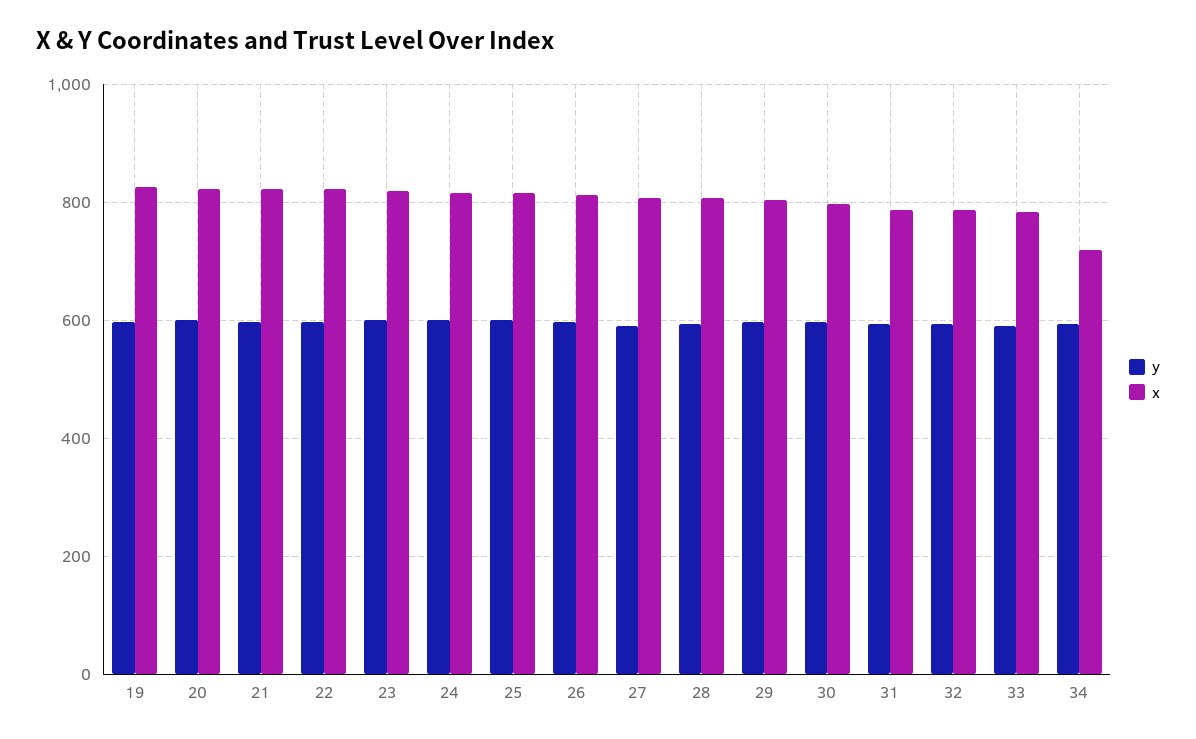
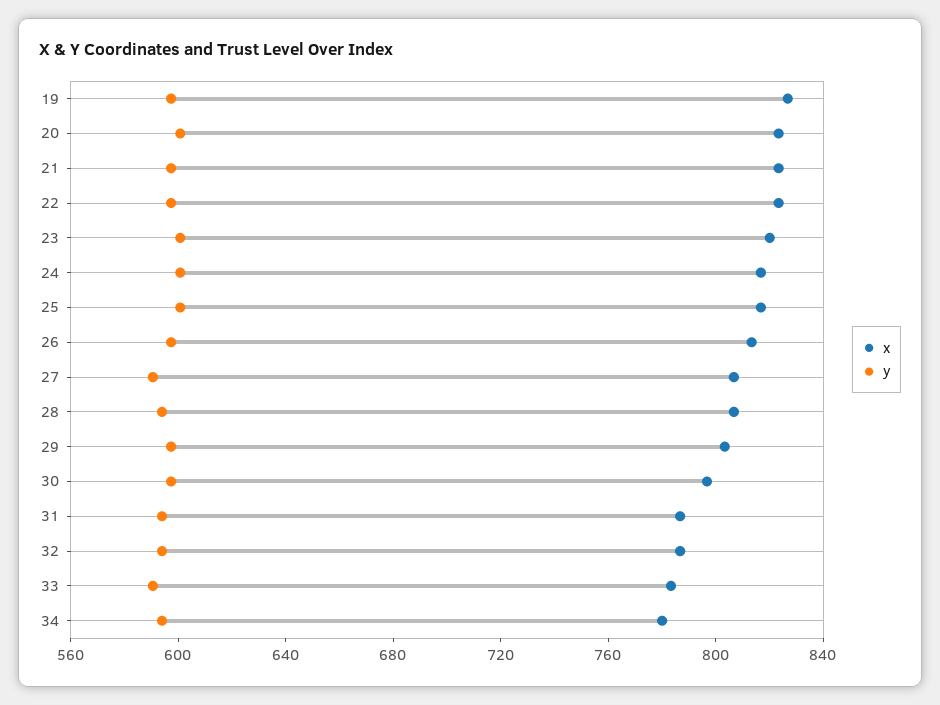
x, 34: 720 -> 780

